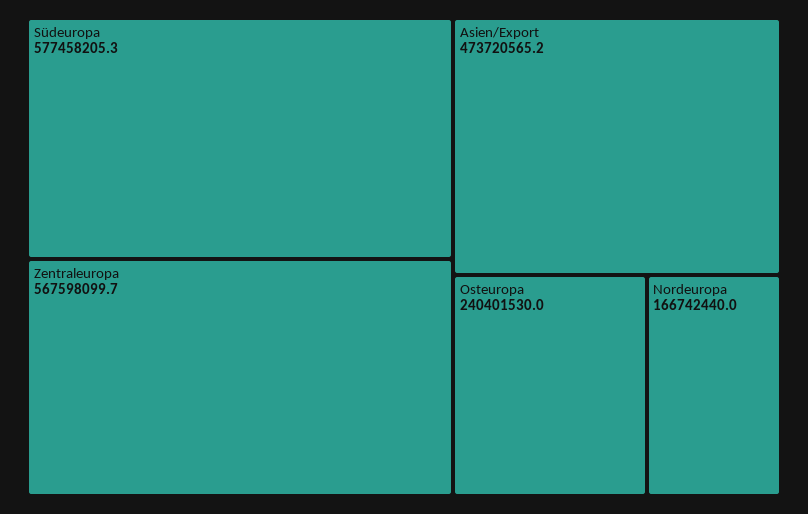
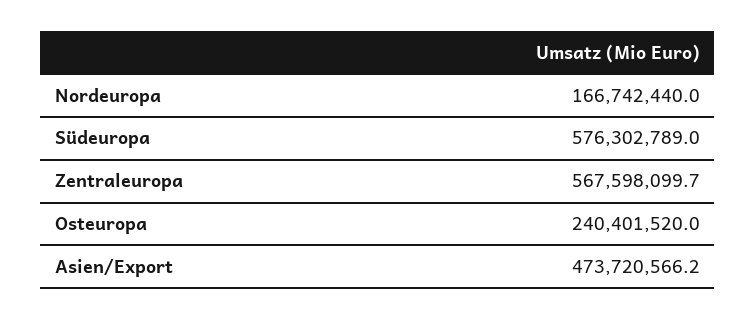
Südeuropa: 577458205.3 -> 576302789
Asien/Export: 473720565.2 -> 473720566.2
Osteuropa: 240401530 -> 240401520

